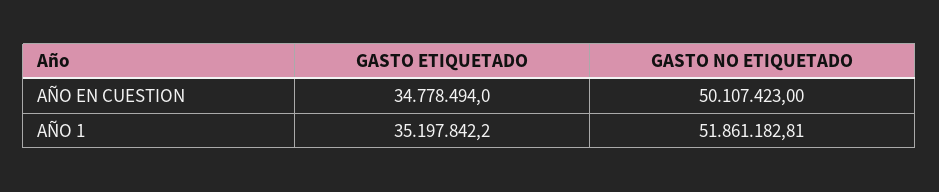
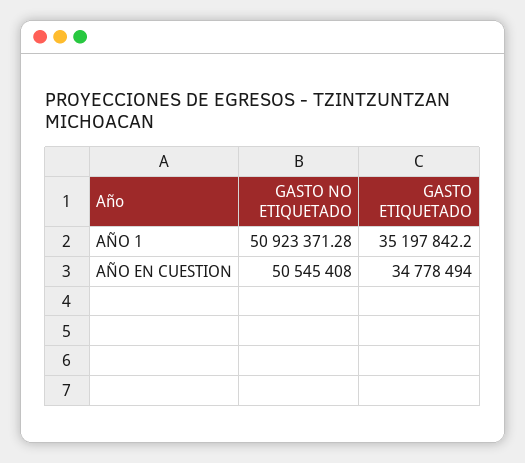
GASTO NO ETIQUETADO, AÑO EN CUESTION: 50107423 -> 50545408
GASTO NO ETIQUETADO, AÑO 1: 51861182.81 -> 50923371.28

